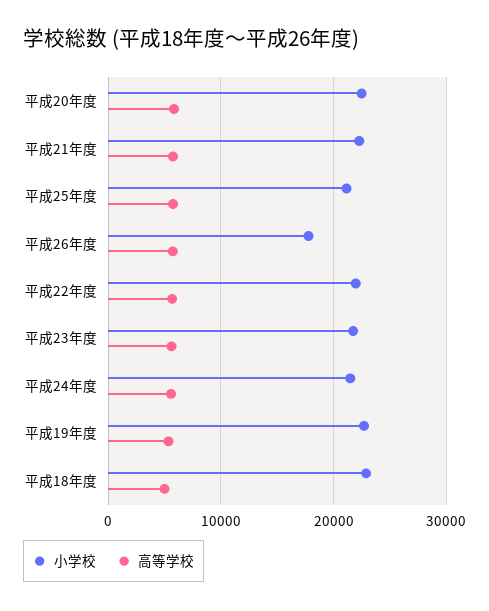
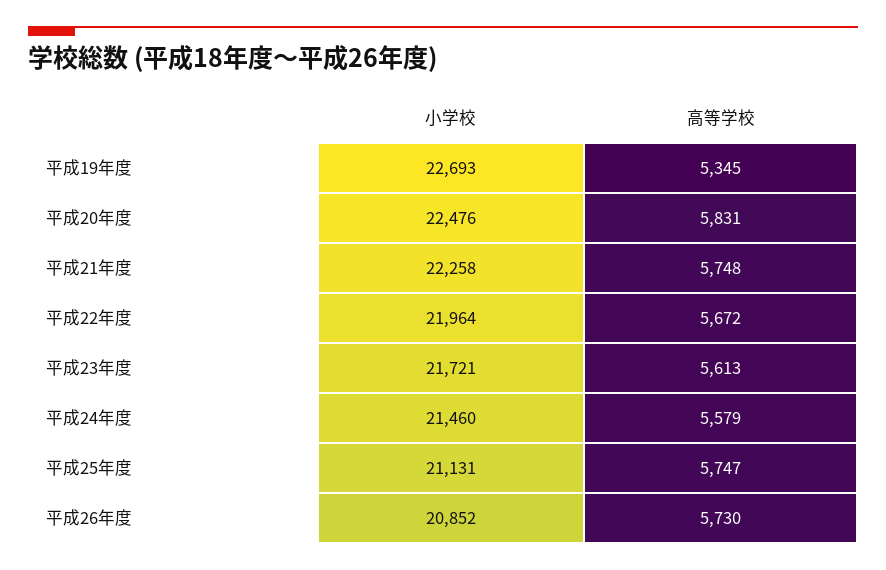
小学校, 平成26年度: 18000 -> 20852
小学校, 平成18年度: 23000 -> none
高等学校, 平成18年度: 5000 -> none

